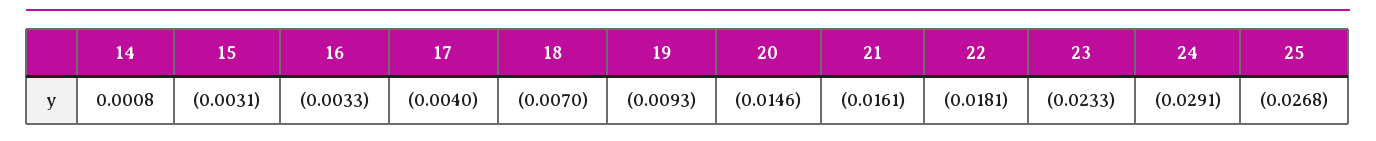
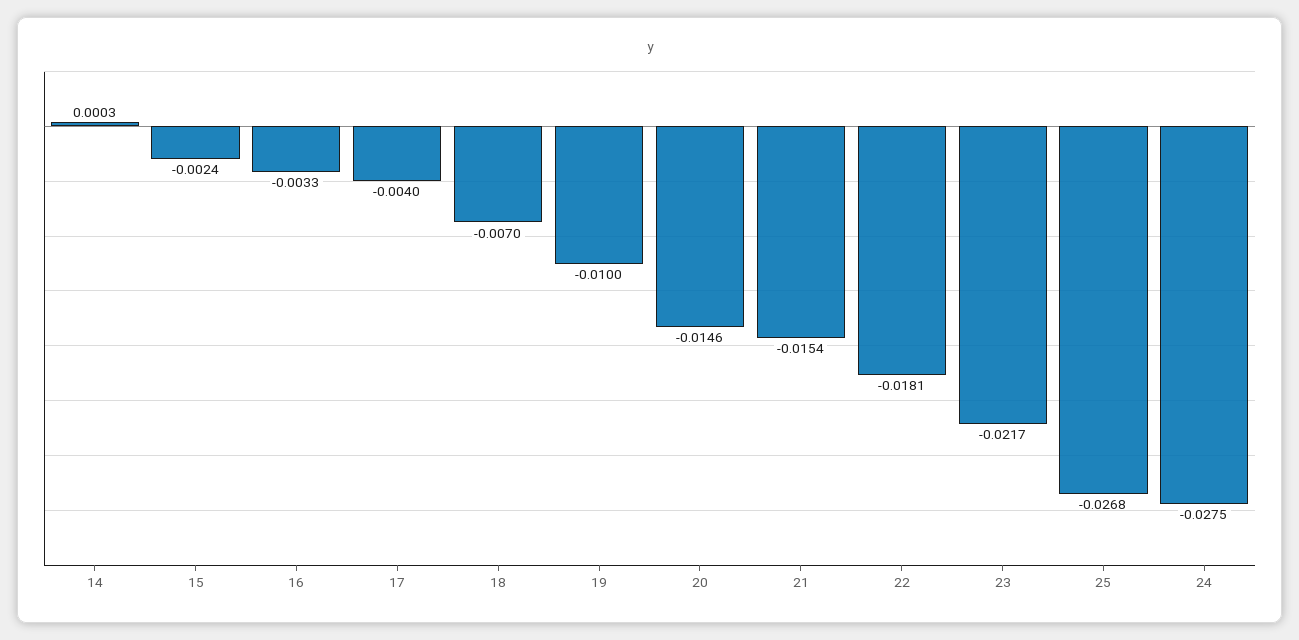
14: 0.0008 -> 0.0003
15: -0.0031 -> -0.0024
19: -0.0093 -> -0.01
21: -0.0161 -> -0.0154
23: -0.0233 -> -0.0217
24: -0.0291 -> -0.0275

